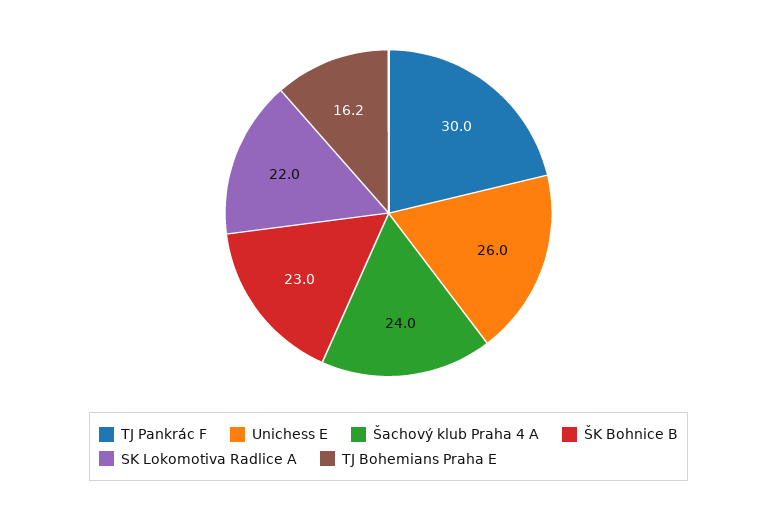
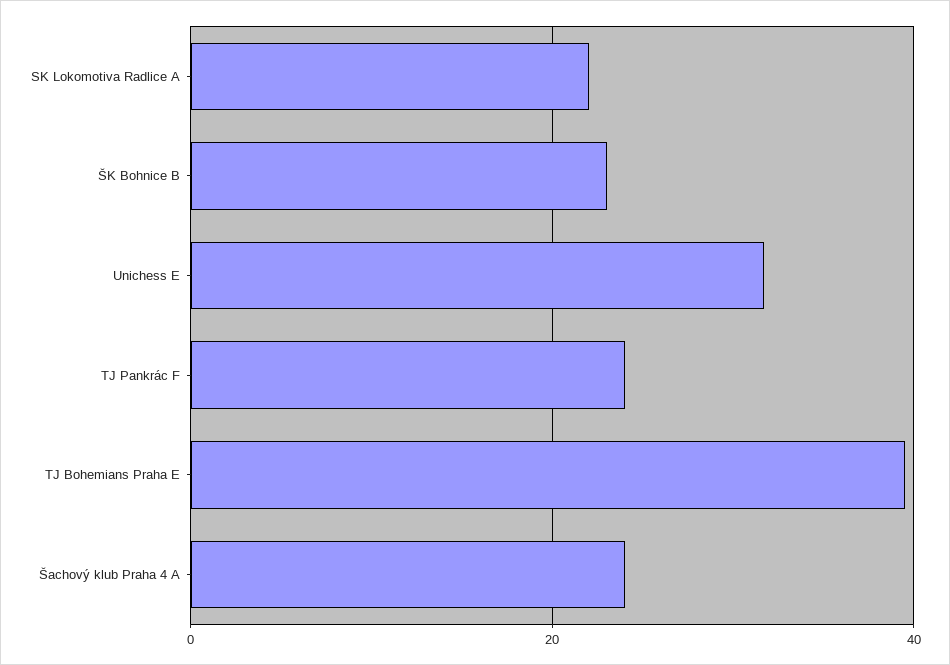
TJ Pankrác F: 30 -> 24
Unichess E: 26 -> 32
TJ Bohemians Praha E: 16.2 -> 40

